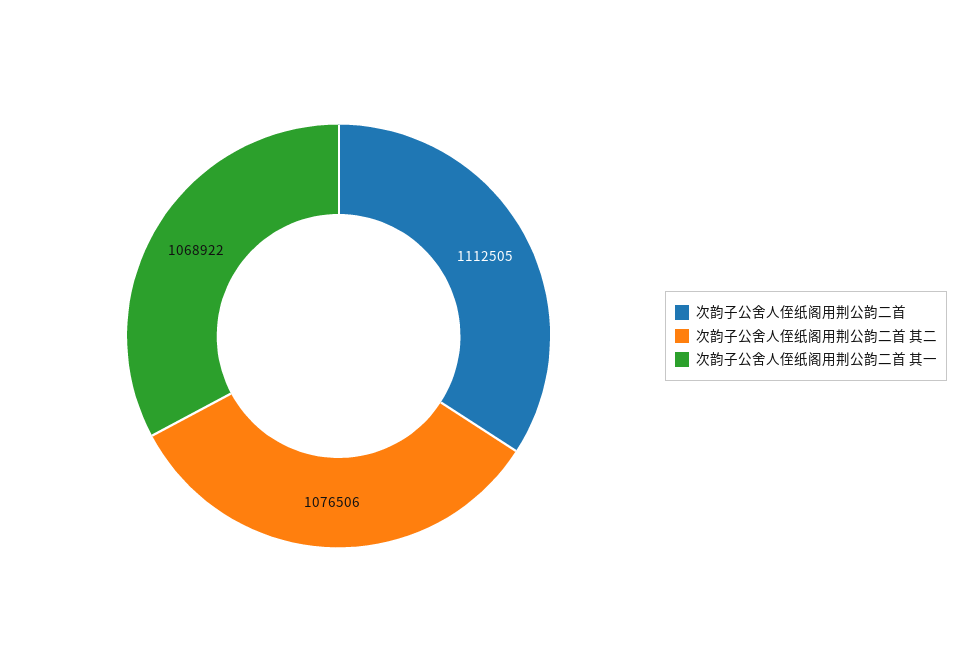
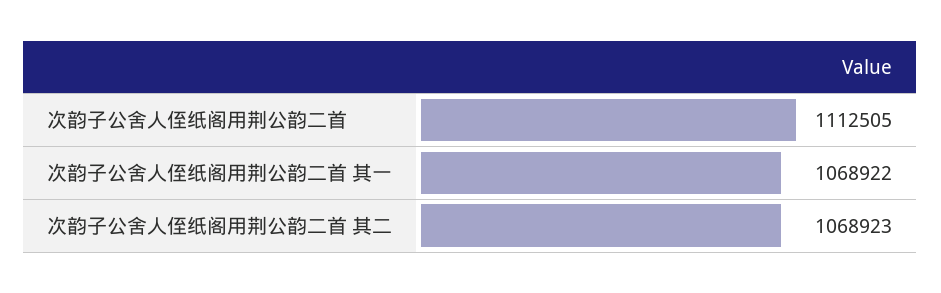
次韵子公舍人侄纸阁用荆公韵二首 其二: 1076506 -> 1068923

